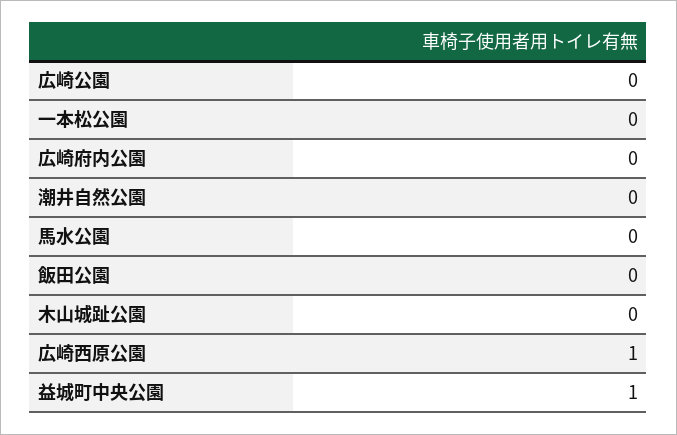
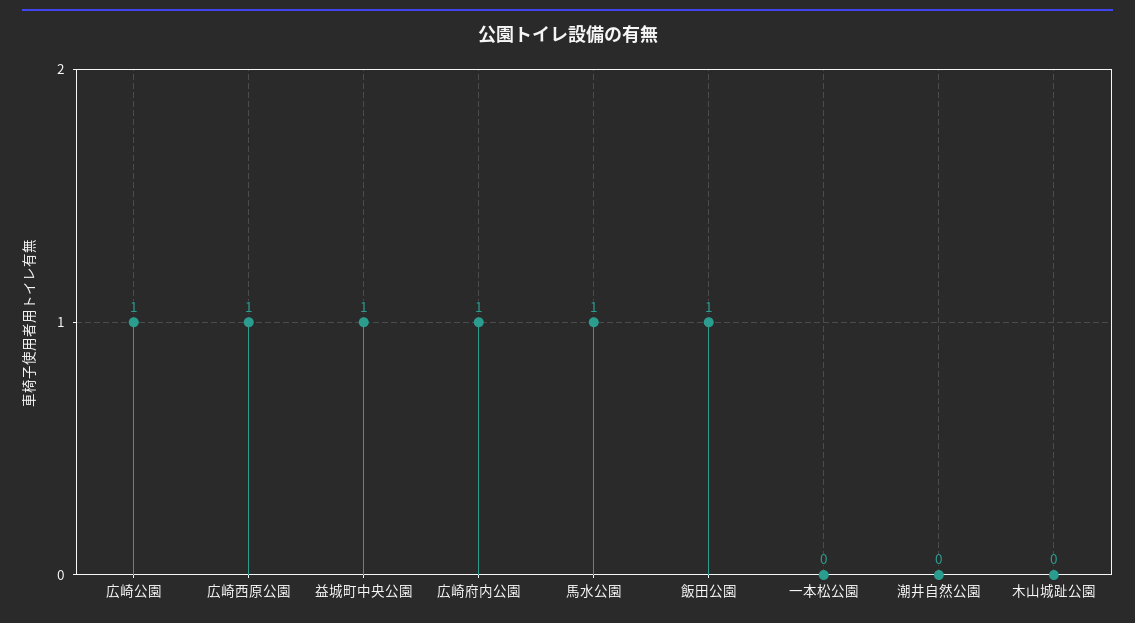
広崎公園: 0 -> 1
広崎府内公園: 0 -> 1
馬水公園: 0 -> 1
飯田公園: 0 -> 1

